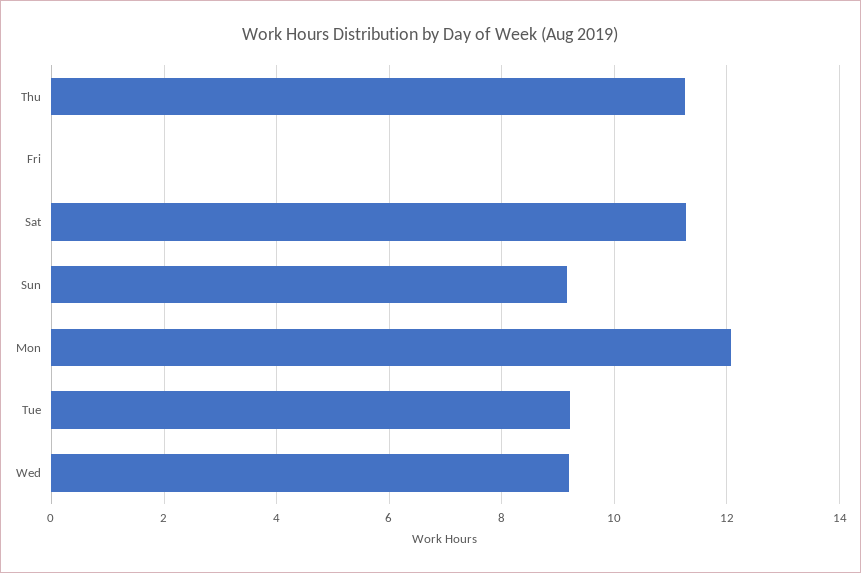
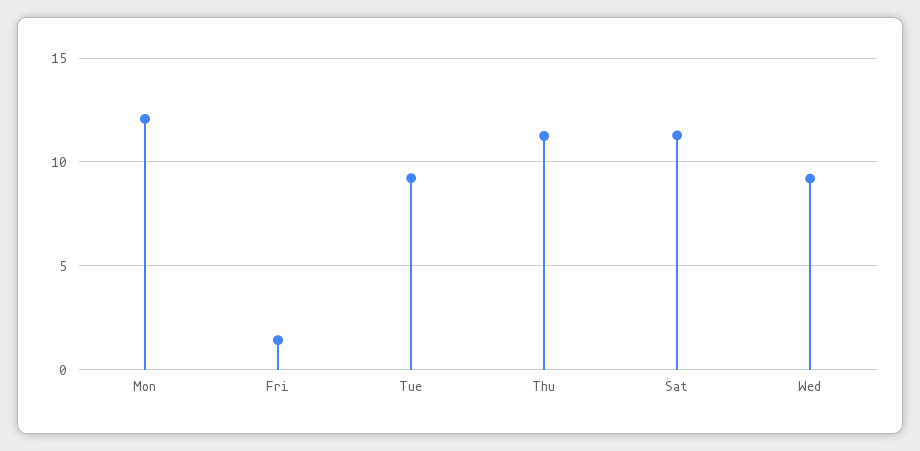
Fri: 0 -> 1.5
Sun: 9.2 -> none

